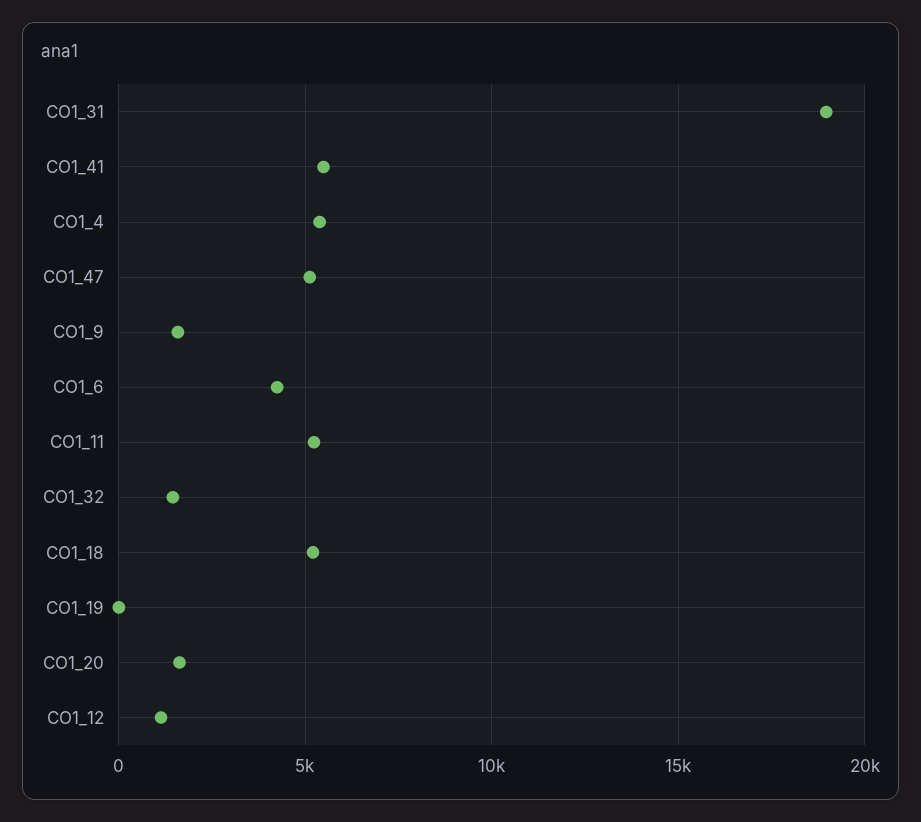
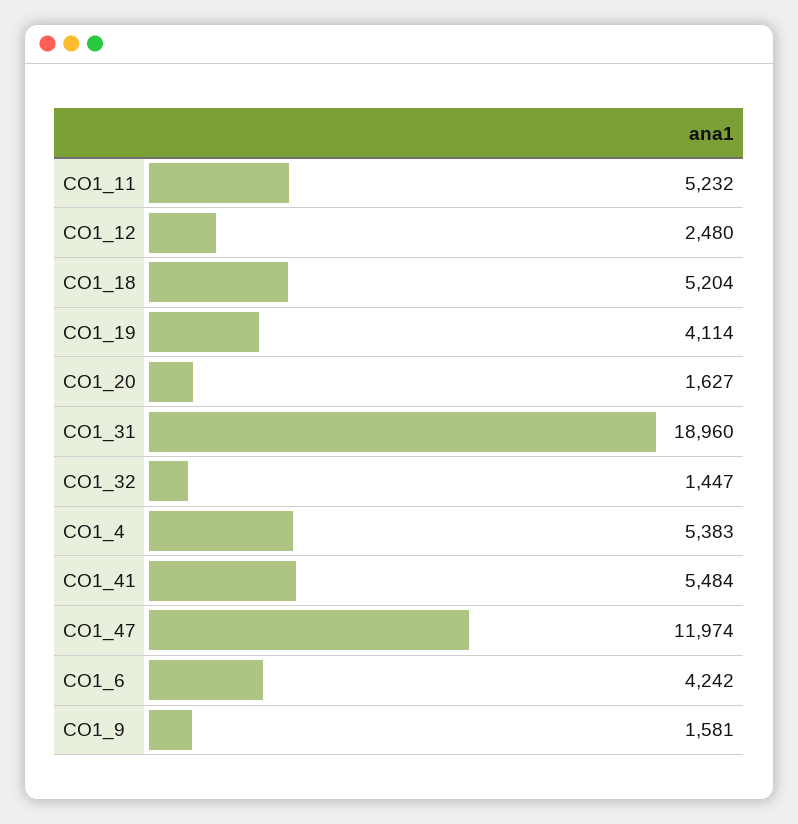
CO1_47: 5000 -> 11974
CO1_19: 0 -> 4114
CO1_12: 1000 -> 2480

